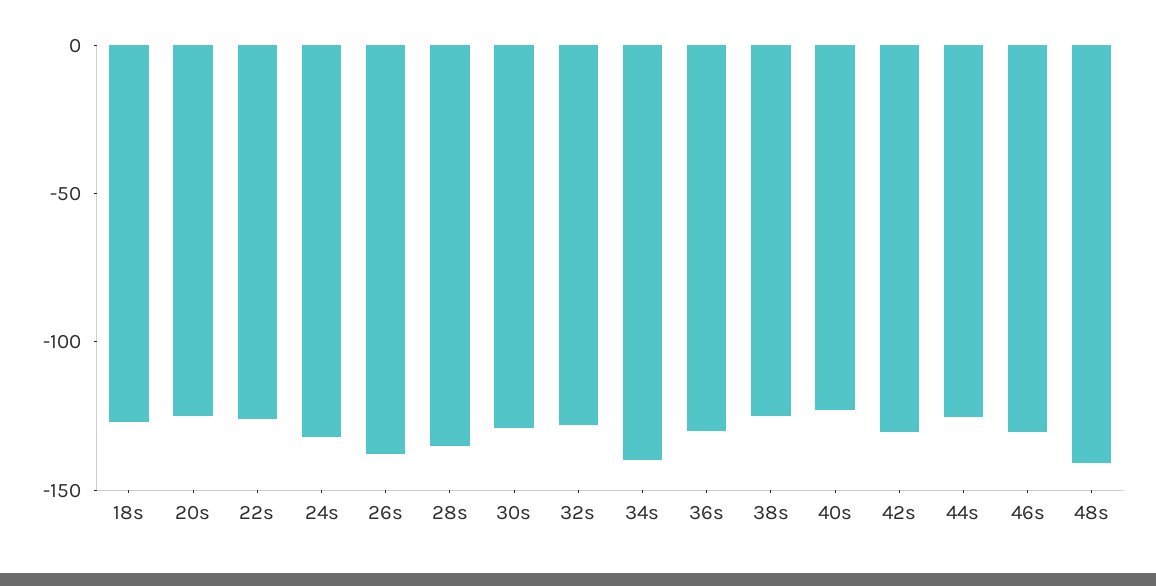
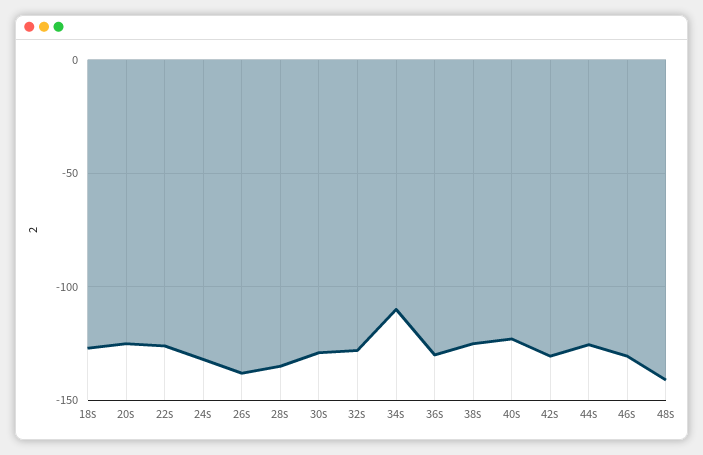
34s: -140 -> -110

